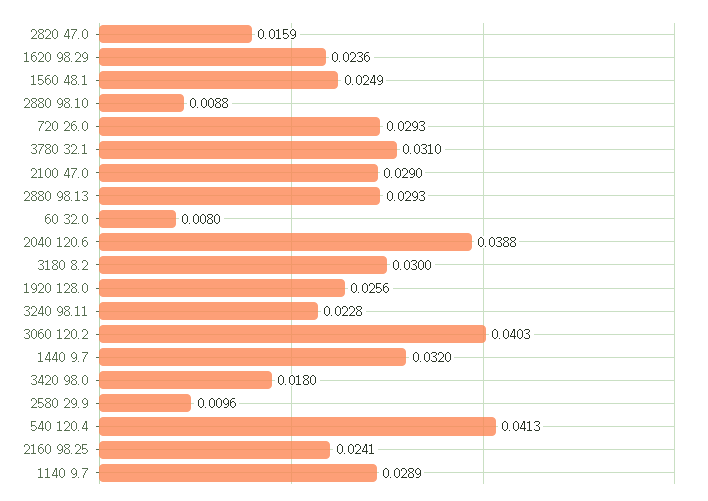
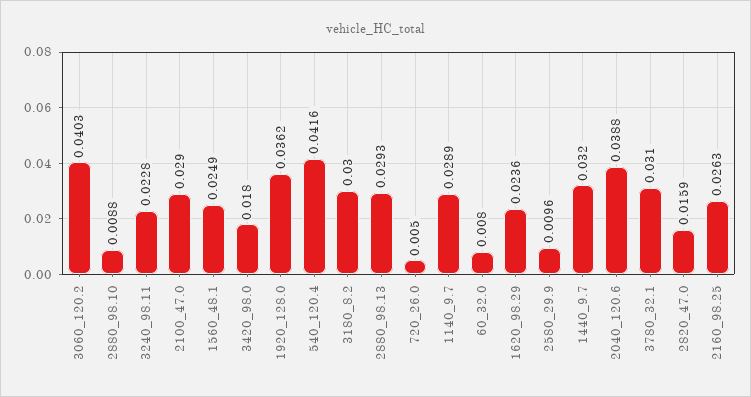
720 26.0: 0.0293 -> 0.005
1920 128.0: 0.0256 -> 0.0362
540 120.4: 0.0413 -> 0.0416
2160 98.25: 0.0241 -> 0.0263

